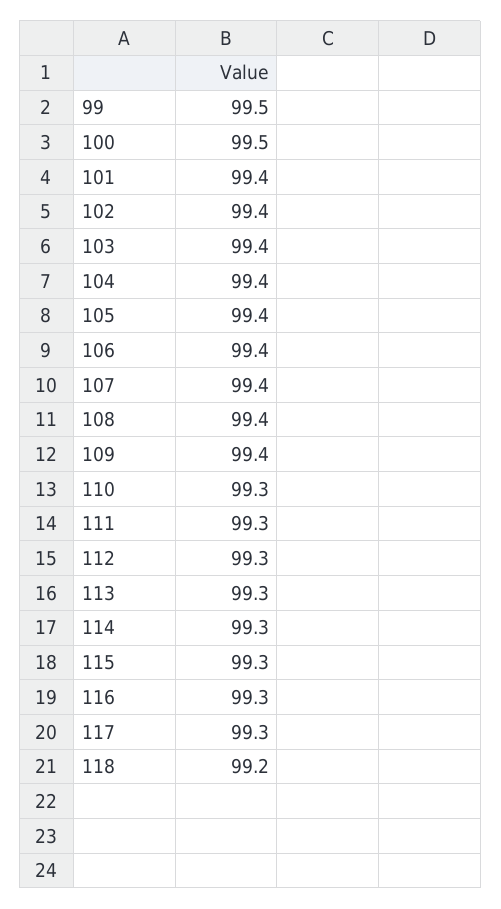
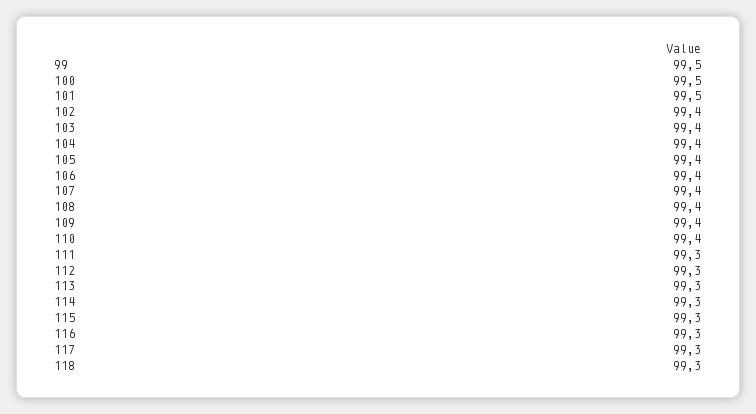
101: 99.4 -> 99.5
110: 99.3 -> 99.4
118: 99.2 -> 99.3

